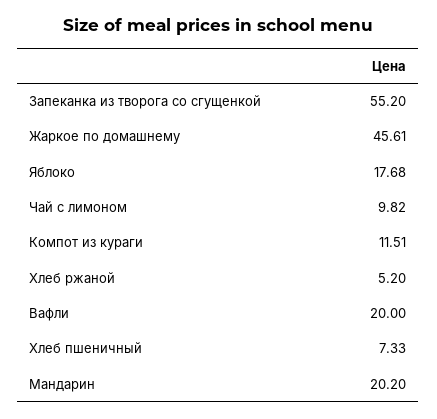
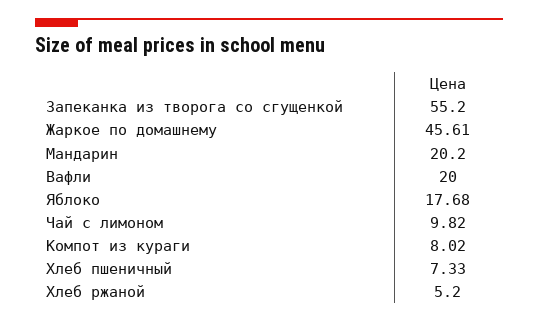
Компот из кураги: 11.51 -> 8.02

